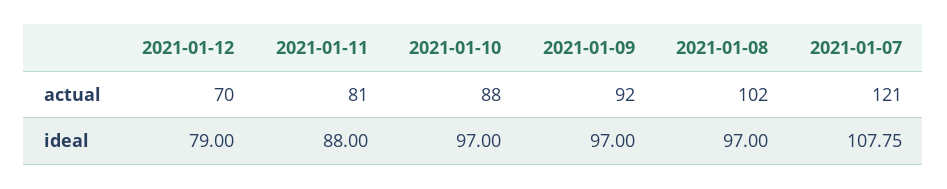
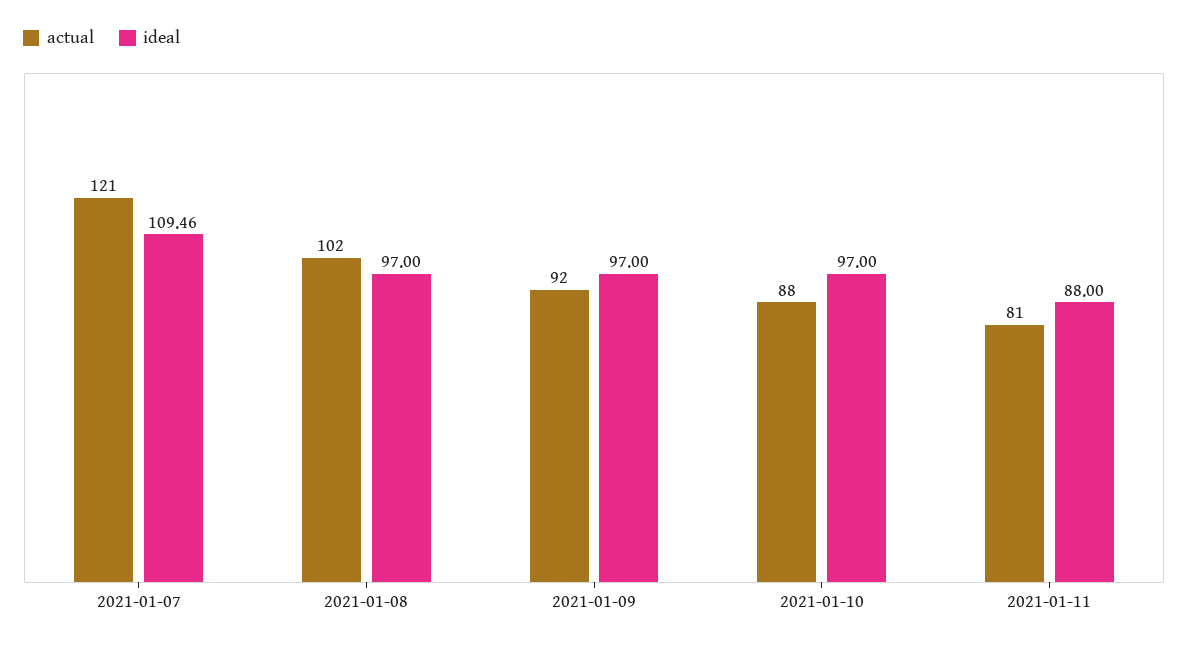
actual, 2021-01-12: 70 -> none
ideal, 2021-01-12: 79 -> none
ideal, 2021-01-07: 107.75 -> 109.46

